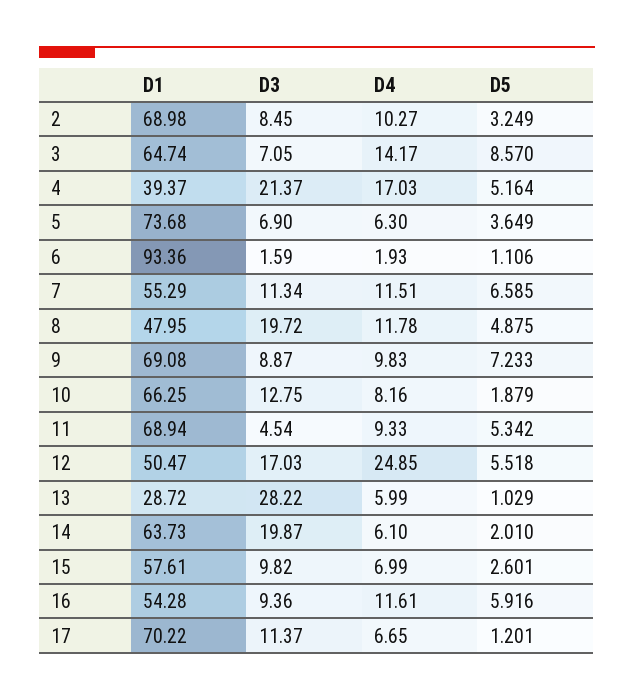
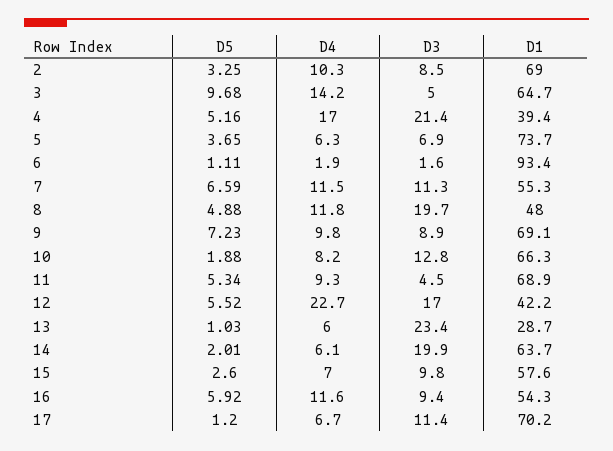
D3, 3: 7.05 -> 5
D5, 3: 8.57 -> 9.68
D1, 12: 50.47 -> 42.2
D4, 12: 24.85 -> 22.7
D3, 13: 28.22 -> 23.4

